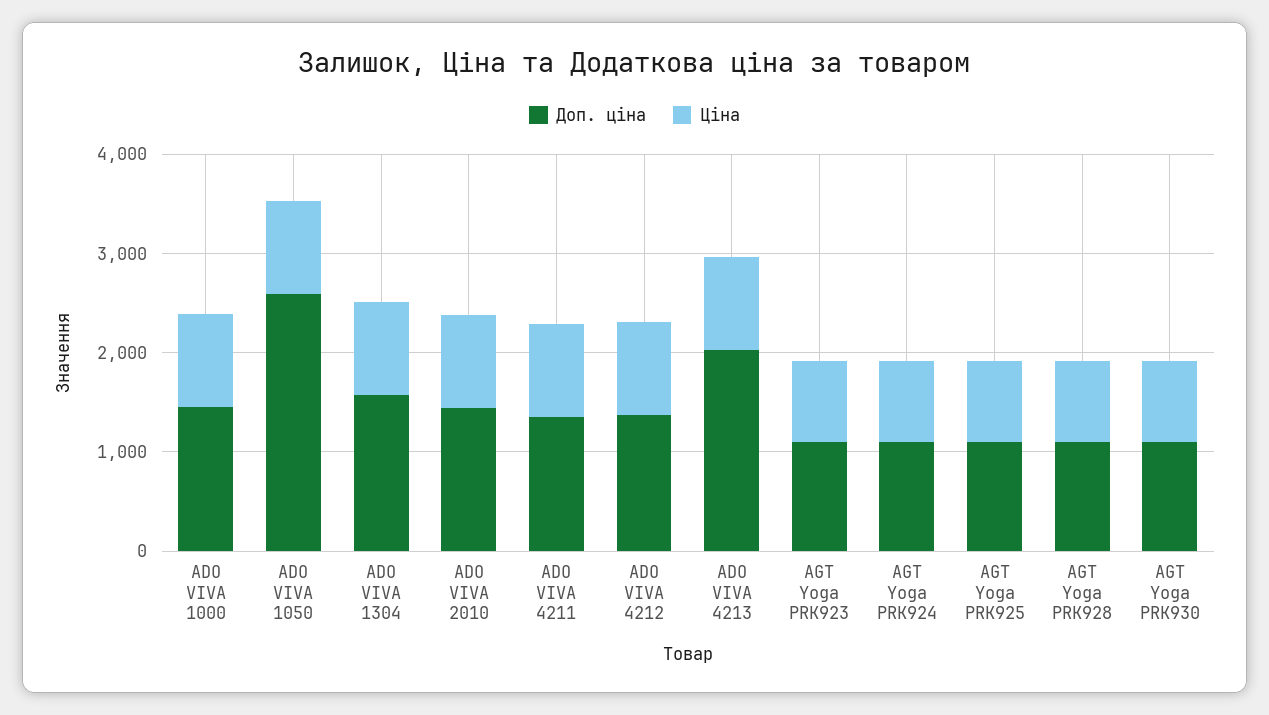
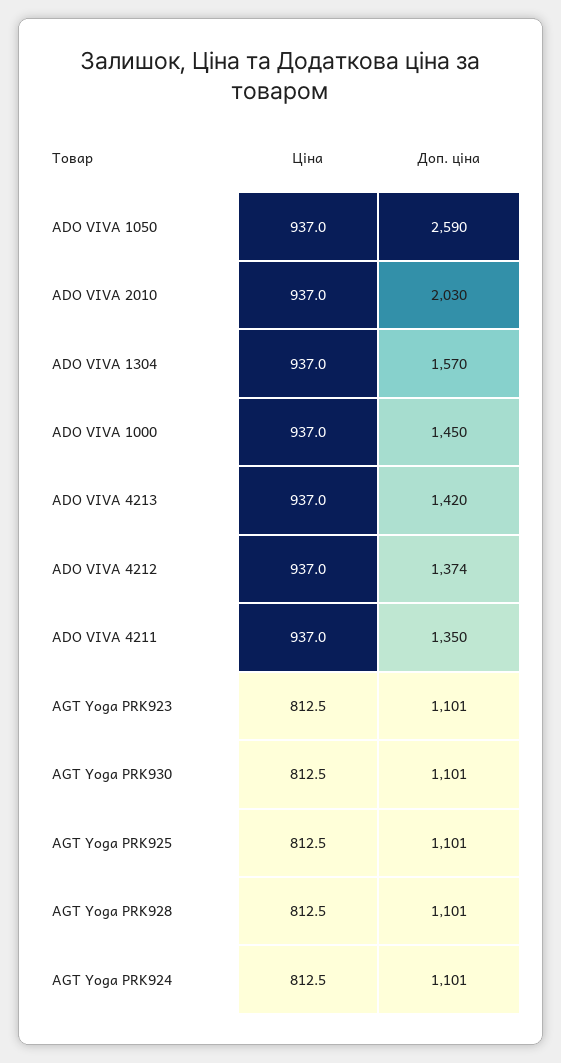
Доп. ціна, ADO VIVA 2010: 1400 -> 2030
Доп. ціна, ADO VIVA 4213: 2000 -> 1420

